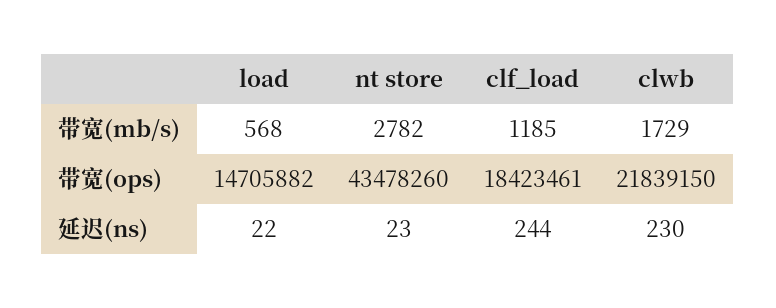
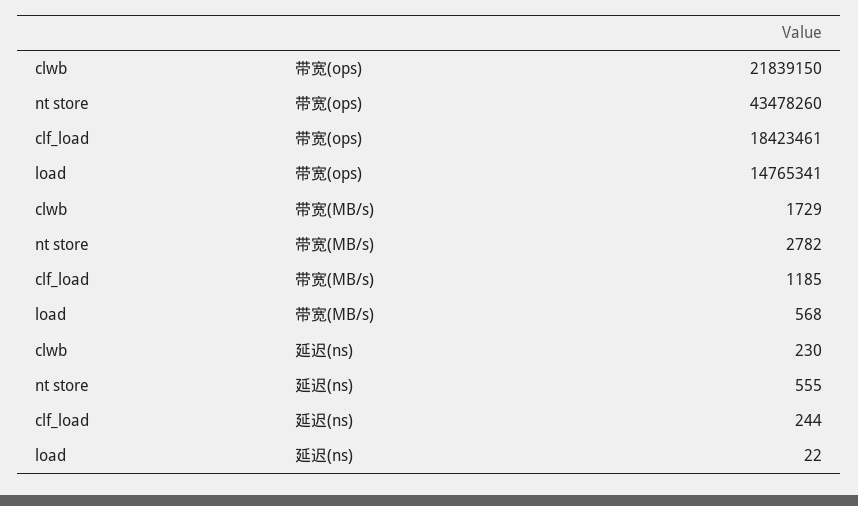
load, 带宽(ops): 14705882 -> 14765341
nt store, 延迟(ns): 23 -> 555

